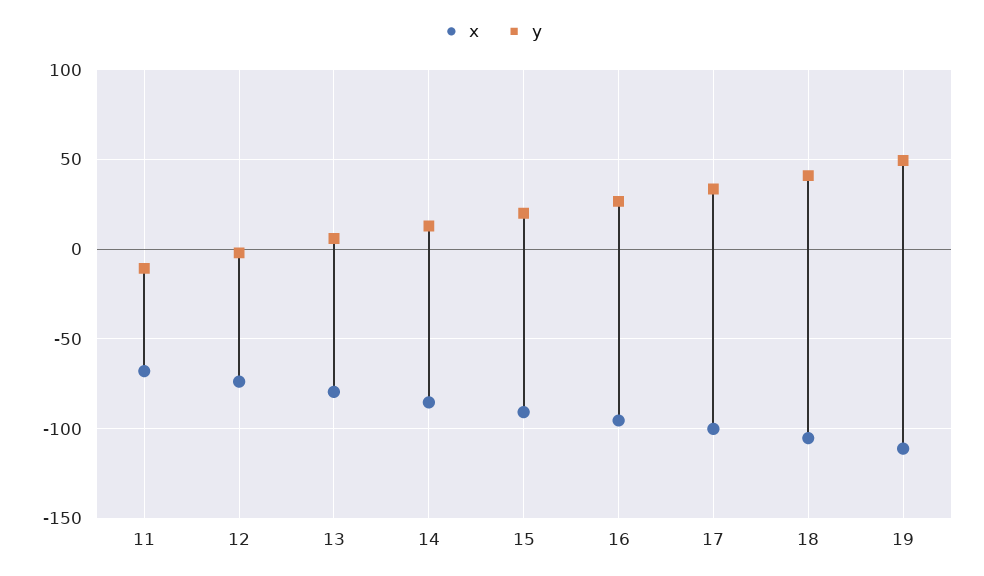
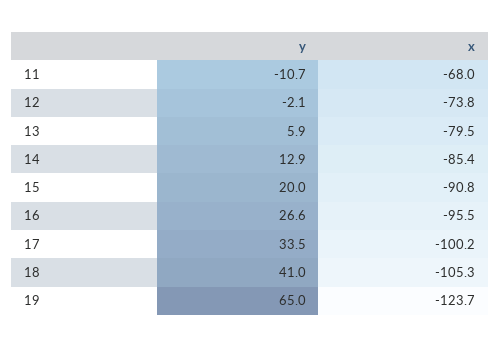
x, 19: -110 -> -123.7
y, 19: 50 -> 65

